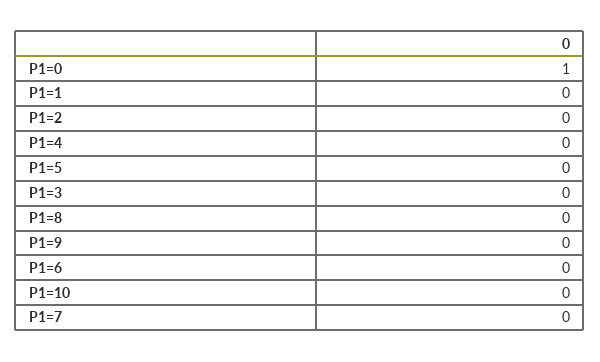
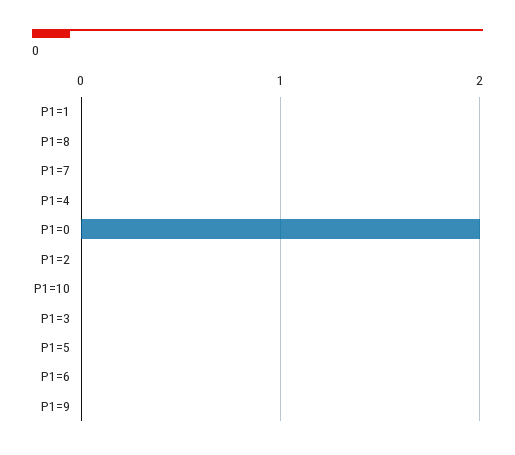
P1=0: 1 -> 2

